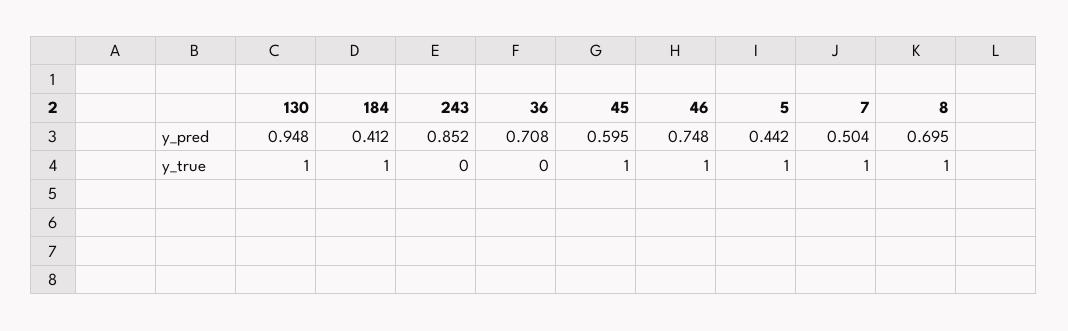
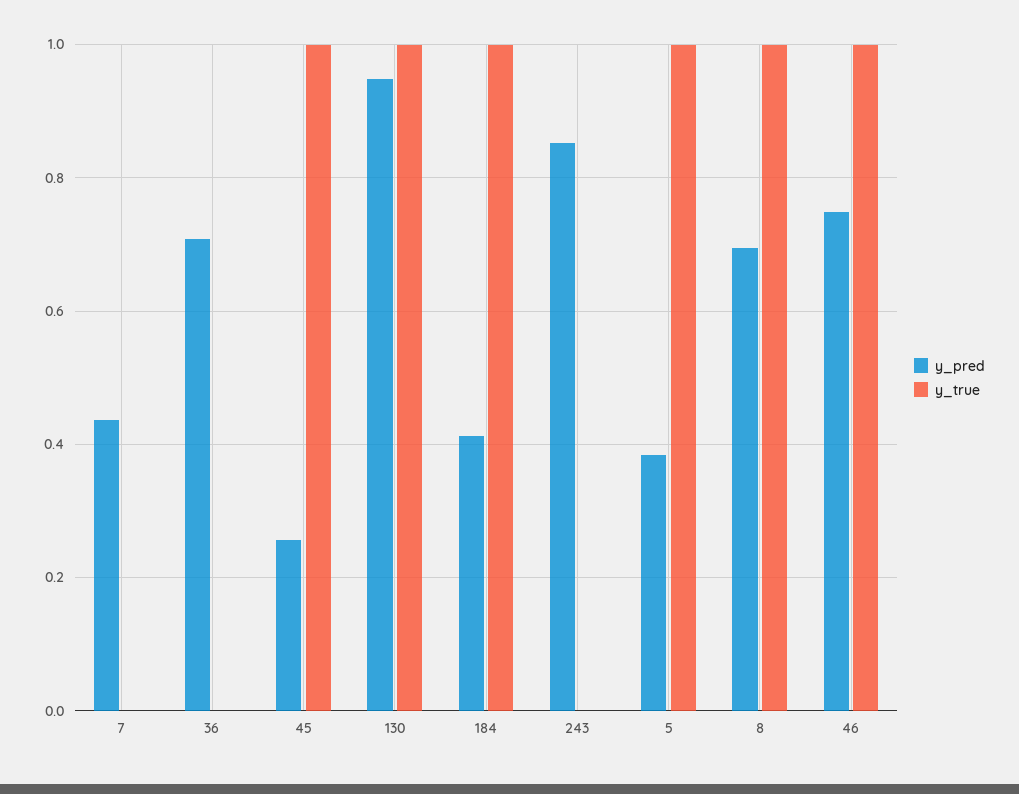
y_pred, 45: 0.595 -> 0.26
y_pred, 5: 0.442 -> 0.38
y_pred, 7: 0.504 -> 0.44
y_true, 7: 1 -> 0

